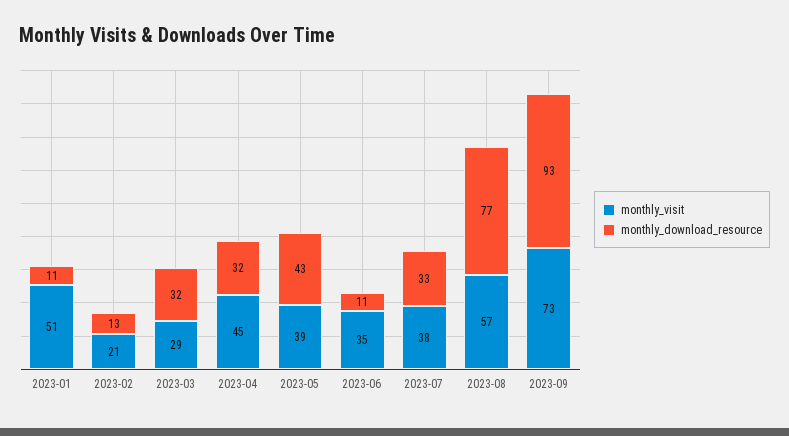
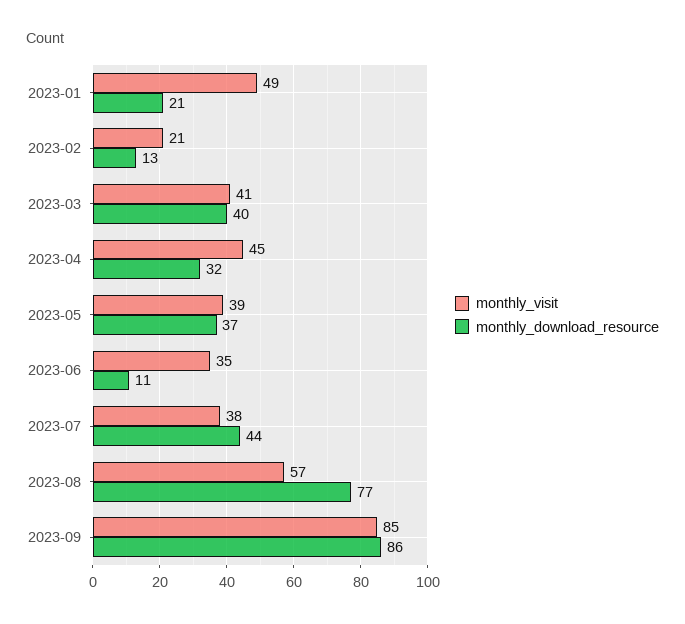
monthly_visit, 2023-01: 51 -> 49
monthly_download_resource, 2023-01: 11 -> 21
monthly_visit, 2023-03: 29 -> 41
monthly_download_resource, 2023-03: 32 -> 40
monthly_download_resource, 2023-05: 43 -> 37
monthly_download_resource, 2023-07: 33 -> 44
monthly_visit, 2023-09: 73 -> 85
monthly_download_resource, 2023-09: 93 -> 86

